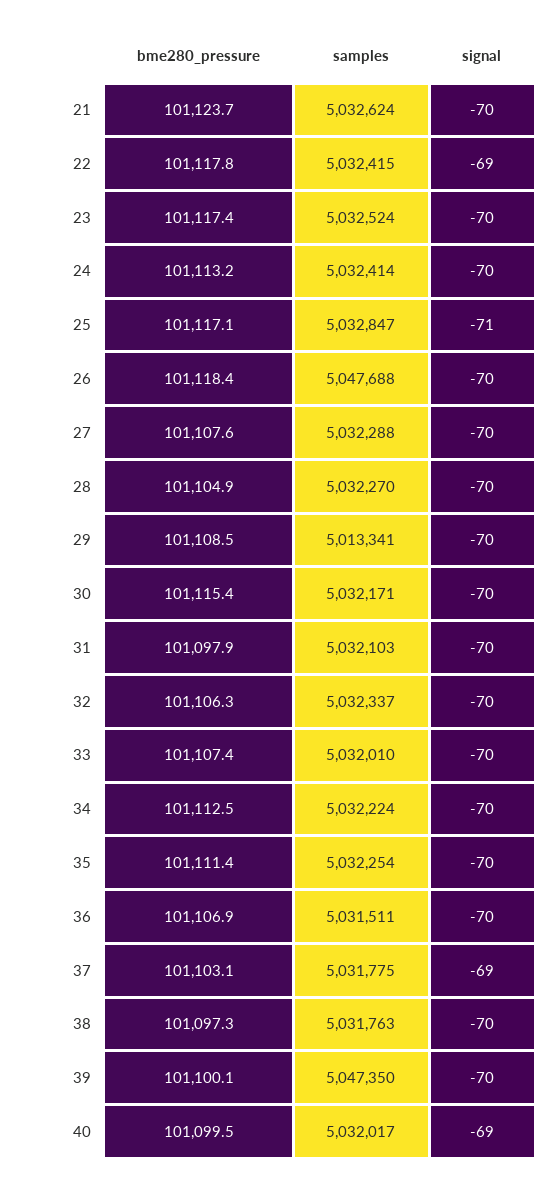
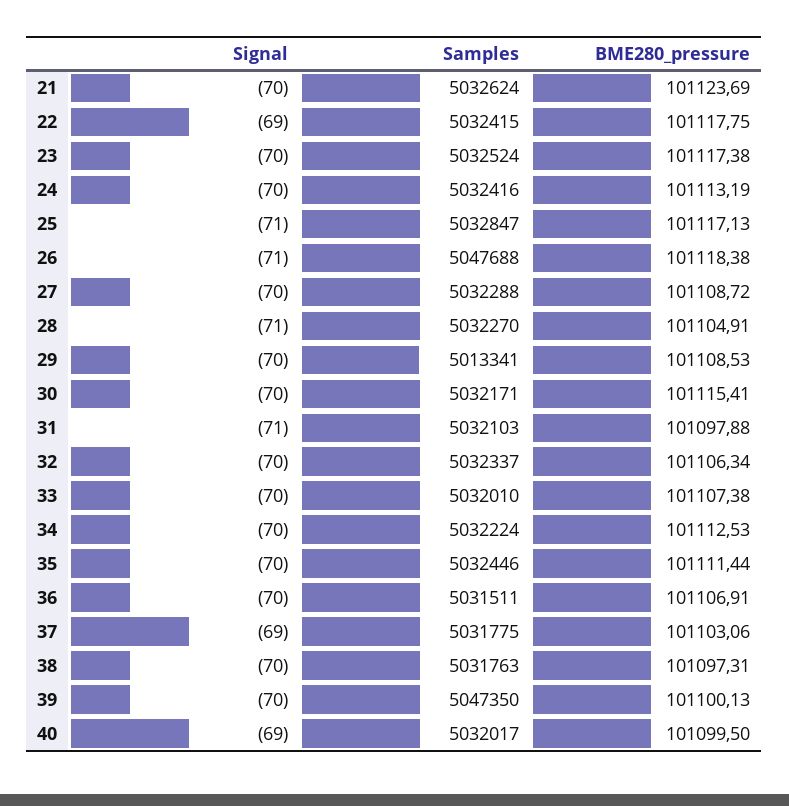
samples, 24: 5032414 -> 5032416
signal, 26: -70 -> -71
bme280_pressure, 27: 101107.6 -> 101108.72
signal, 28: -70 -> -71
signal, 31: -70 -> -71
samples, 35: 5032254 -> 5032446

